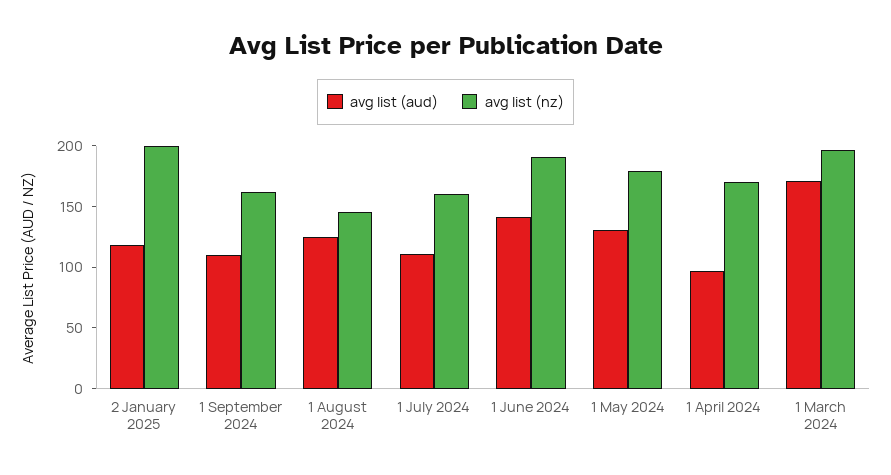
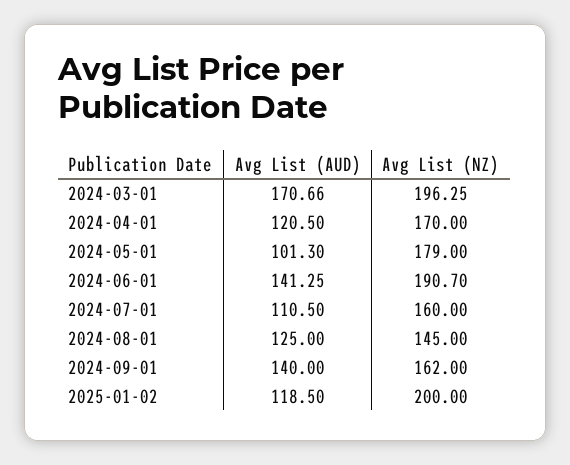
avg list (aud), 1 September 2024: 110 -> 140
avg list (aud), 1 May 2024: 130 -> 101.3
avg list (aud), 1 April 2024: 100 -> 120.5

